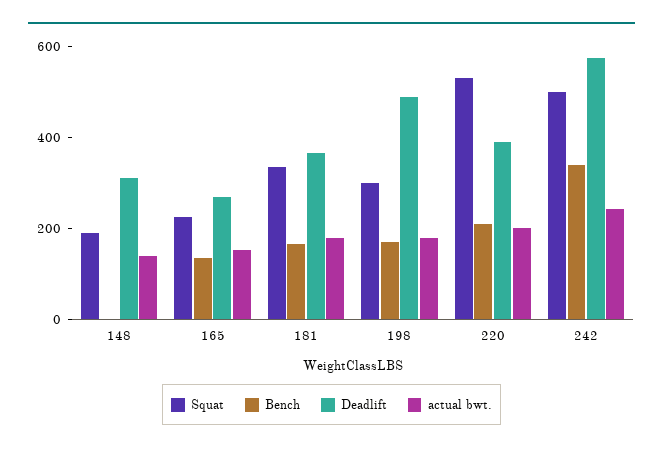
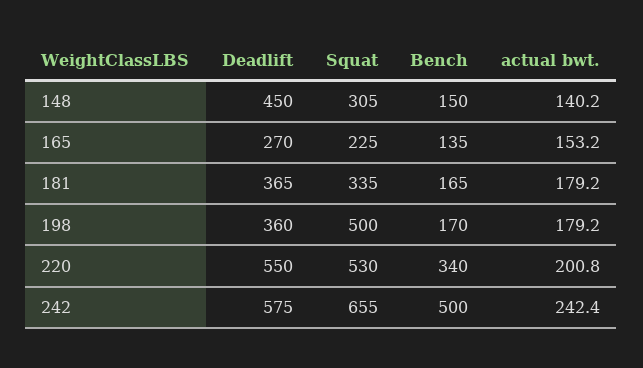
Squat, 148: 200 -> 305
Bench, 148: 0 -> 150
Deadlift, 148: 300 -> 450
Squat, 198: 300 -> 500
Deadlift, 198: 500 -> 360
Bench, 220: 200 -> 340
Deadlift, 220: 400 -> 550
Squat, 242: 500 -> 655
Bench, 242: 350 -> 500

